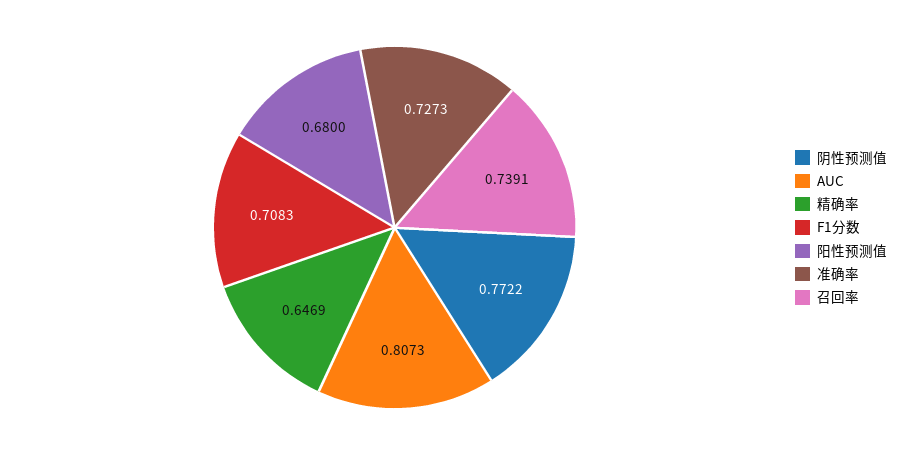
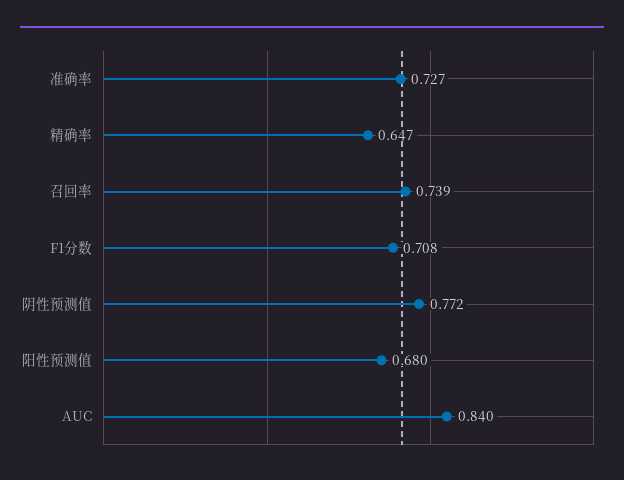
AUC: 0.8073 -> 0.84

